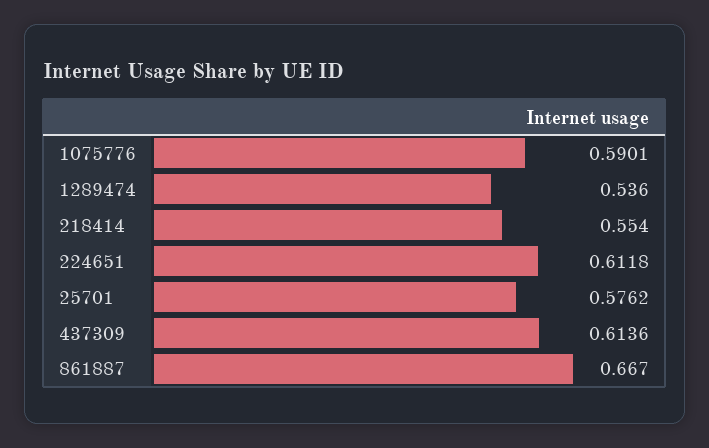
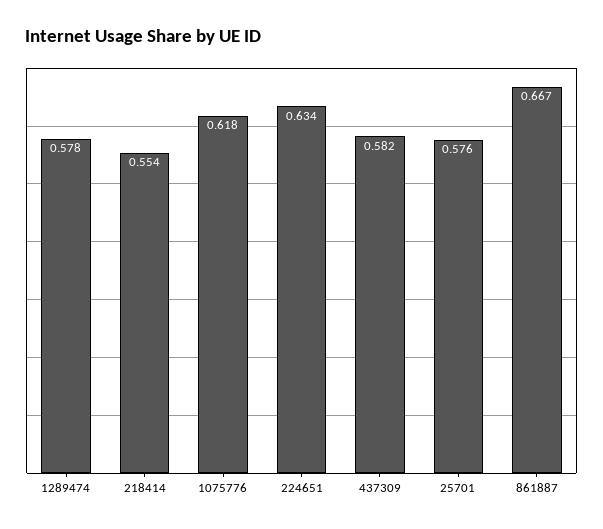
1075776: 0.5901 -> 0.618
1289474: 0.536 -> 0.578
224651: 0.6118 -> 0.634
437309: 0.6136 -> 0.582

